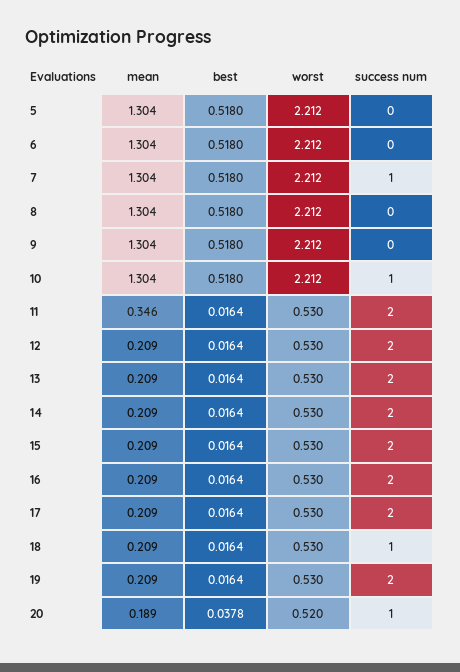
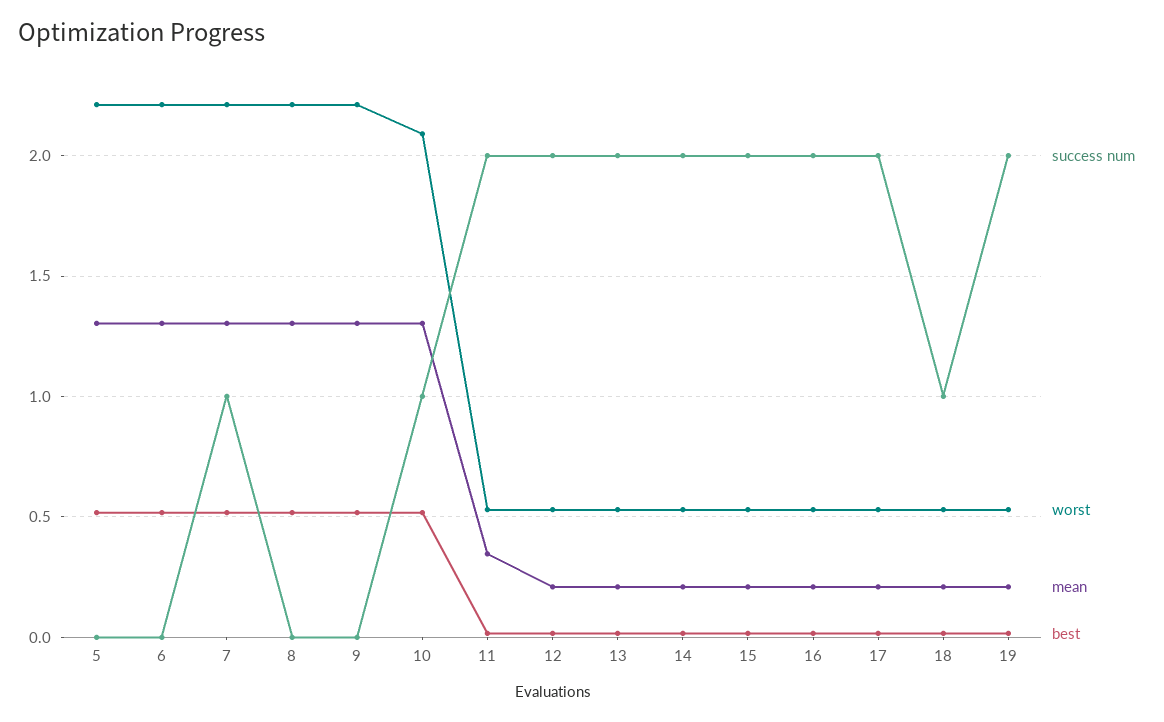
worst, 10: 2.212 -> 2.1
mean, 20: 0.189 -> none
best, 20: 0.0378 -> none
worst, 20: 0.52 -> none
success num, 20: 1 -> none

